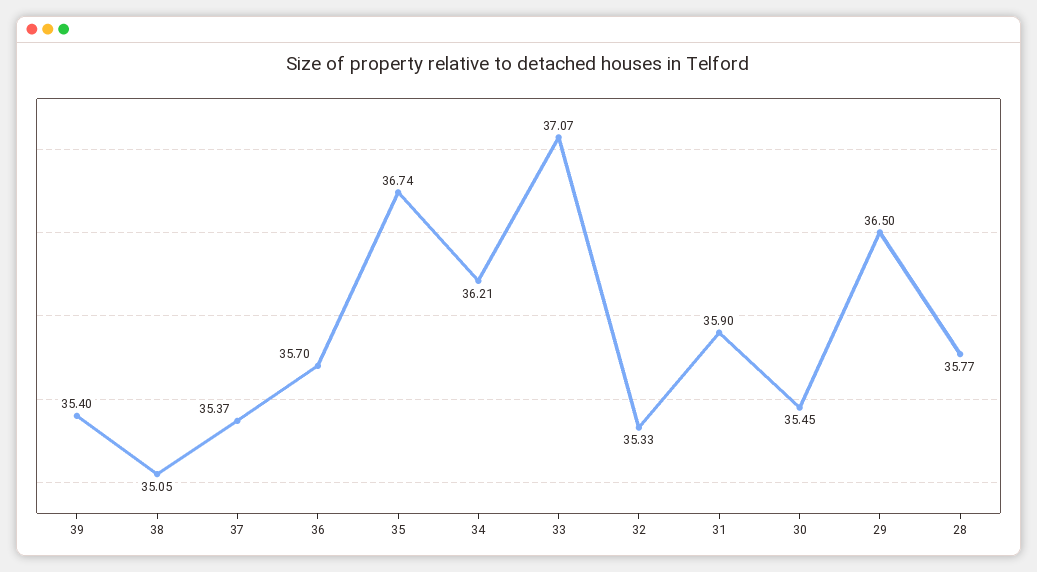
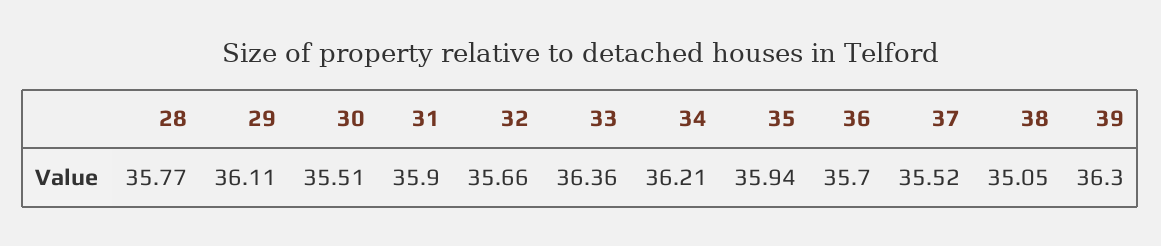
39: 35.4 -> 36.3
37: 35.37 -> 35.52
35: 36.74 -> 35.94
33: 37.07 -> 36.36
32: 35.33 -> 35.66
30: 35.45 -> 35.51
29: 36.5 -> 36.11

